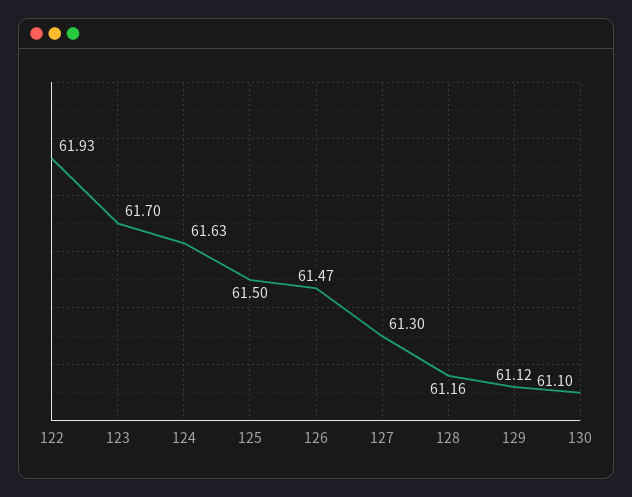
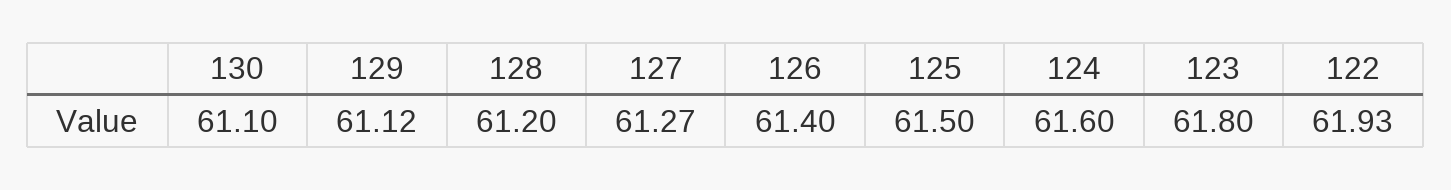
123: 61.7 -> 61.8
124: 61.63 -> 61.6
126: 61.47 -> 61.4
127: 61.3 -> 61.27
128: 61.16 -> 61.2

